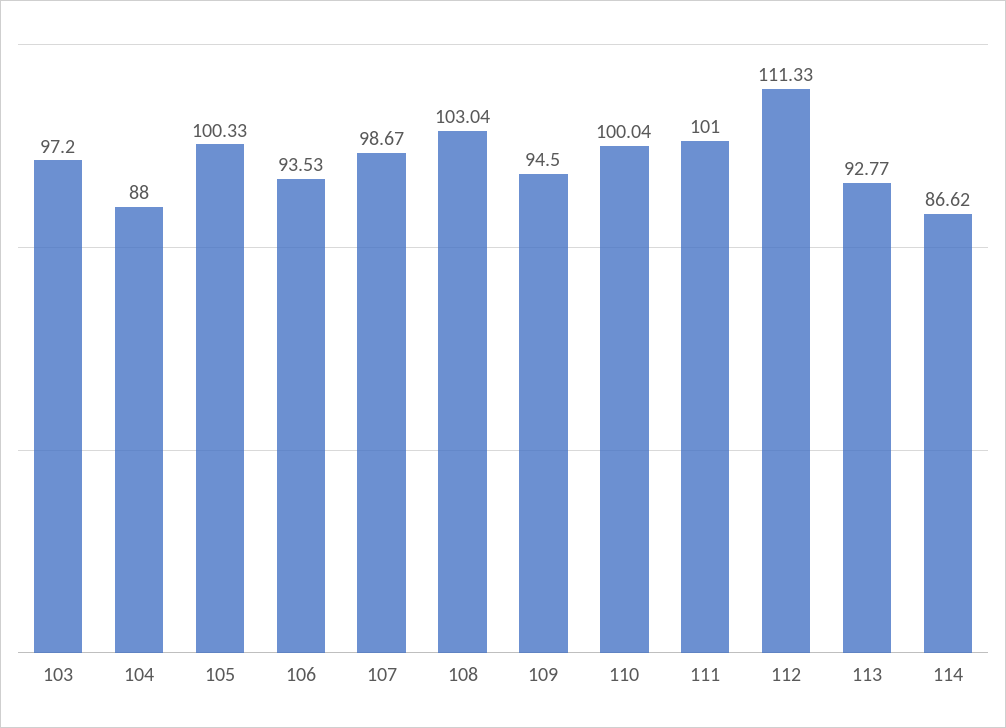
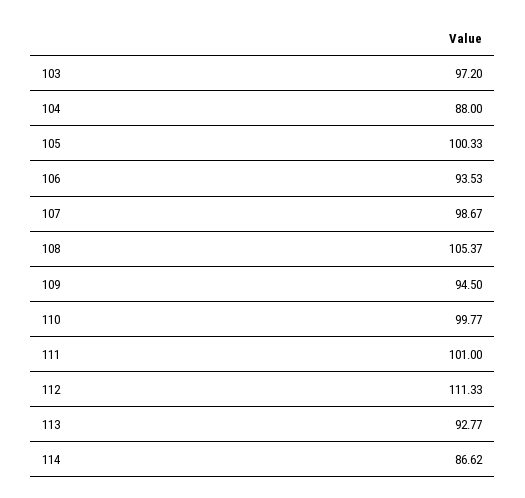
108: 103.04 -> 105.37
110: 100.04 -> 99.77

